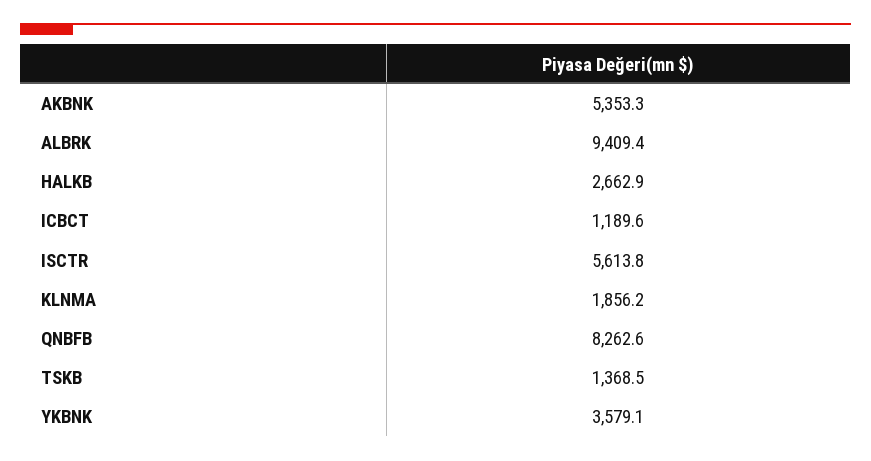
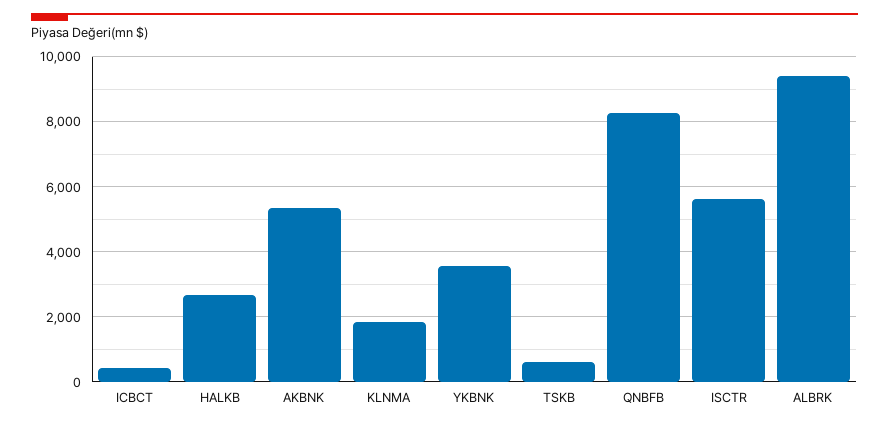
ICBCT: 1189.6 -> 400
TSKB: 1368.5 -> 600

